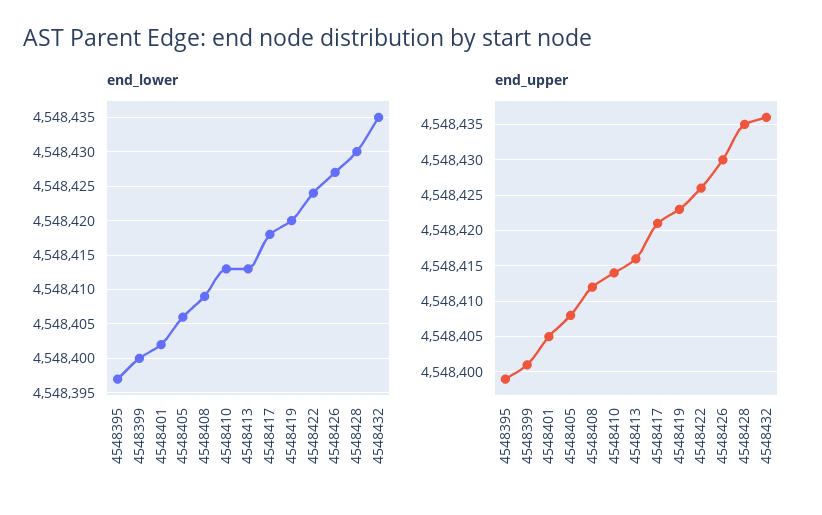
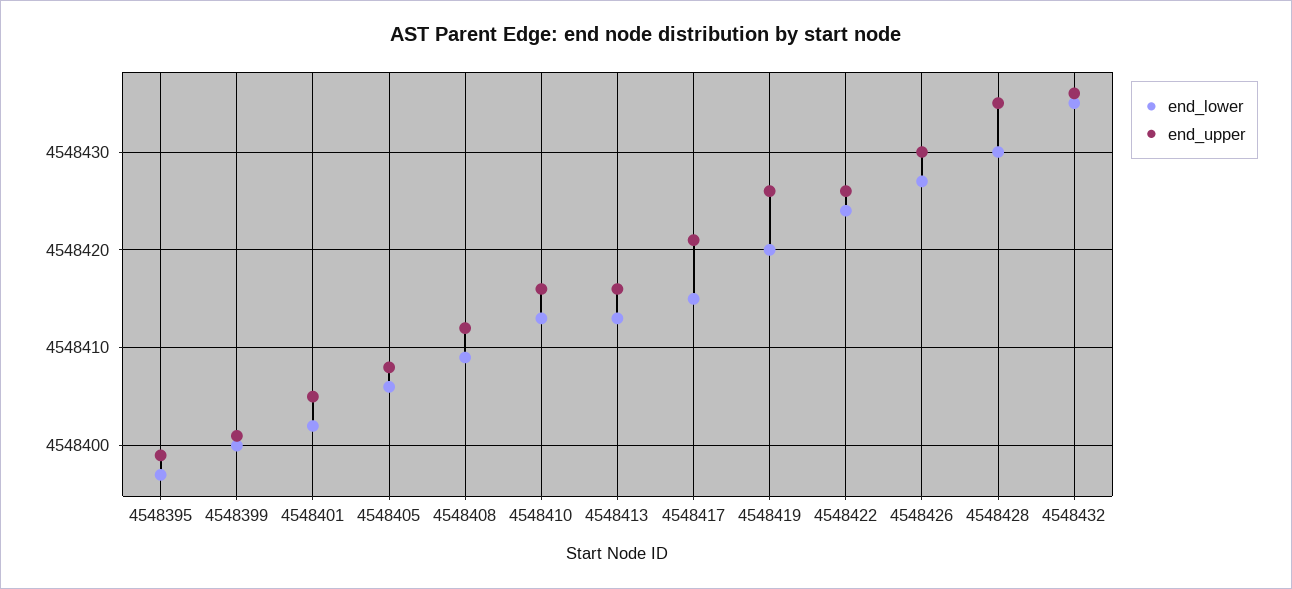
end_lower, 4548417: 4548418 -> 4548415
end_upper, 4548410: 4548414 -> 4548416
end_upper, 4548419: 4548423 -> 4548426

